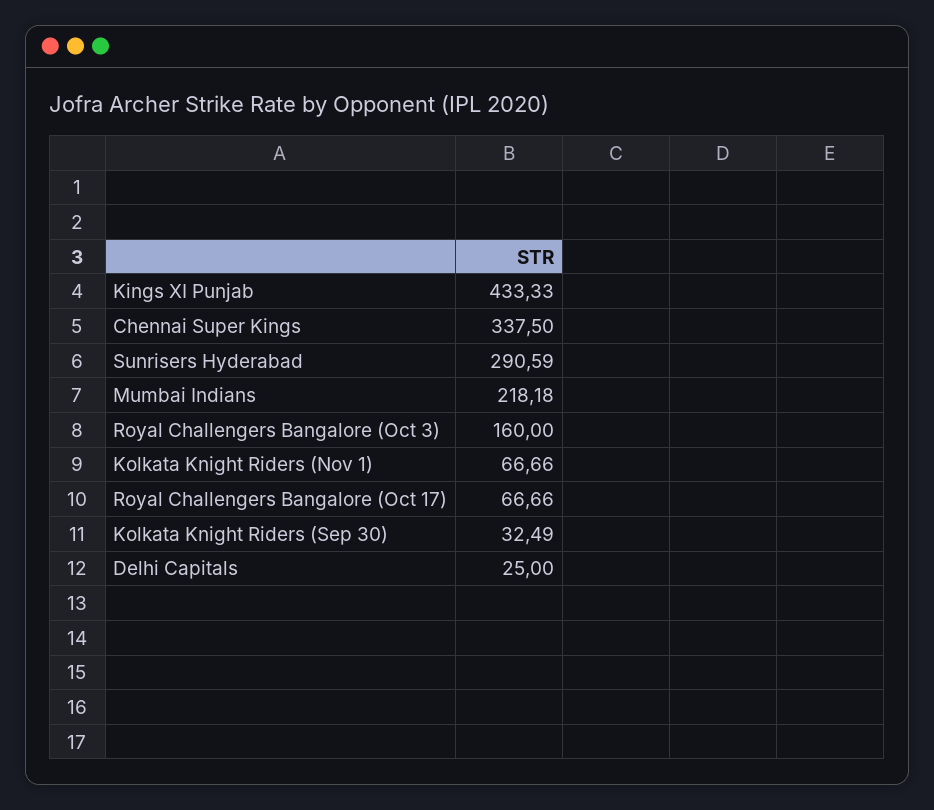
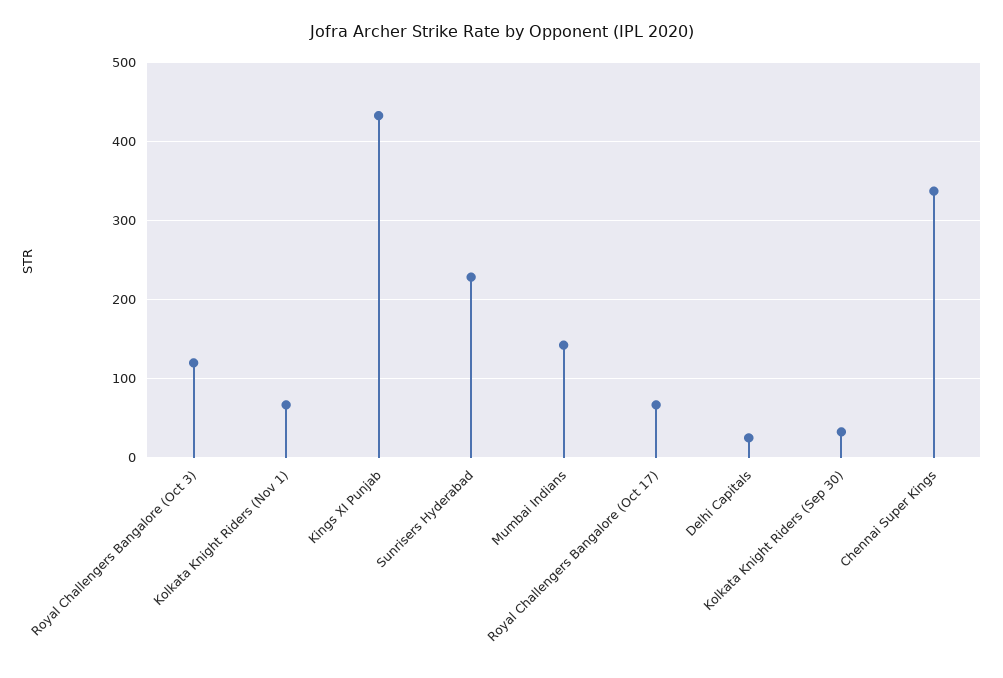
Sunrisers Hyderabad: 290.59 -> 230
Mumbai Indians: 218.18 -> 140
Royal Challengers Bangalore (Oct 3): 160 -> 120

